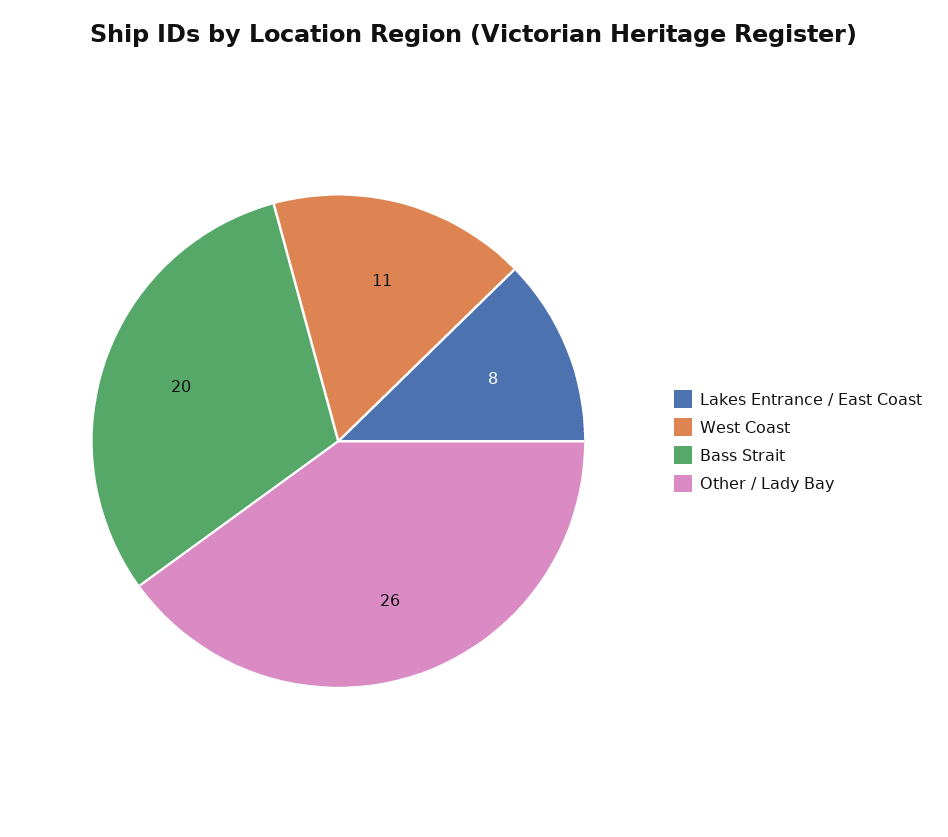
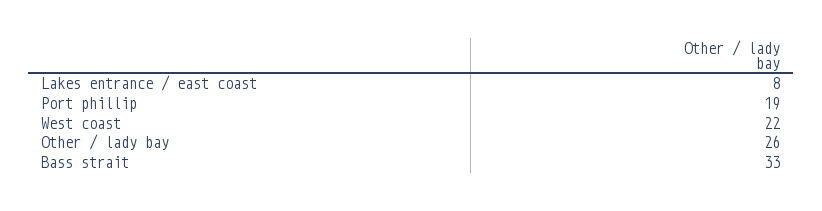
West Coast: 11 -> 22
Bass Strait: 20 -> 33
Port phillip: none -> 19

